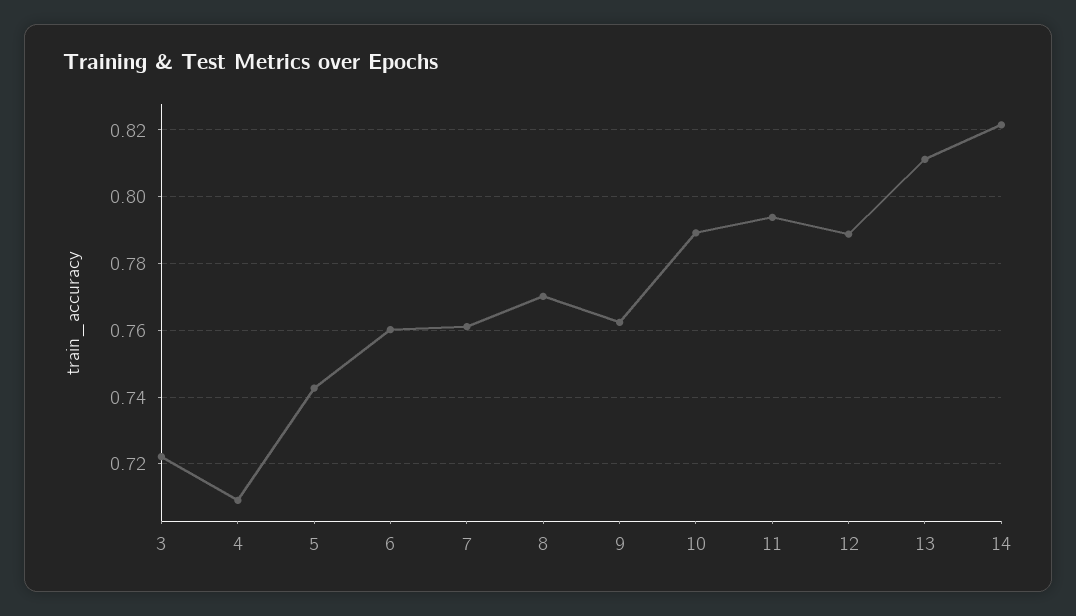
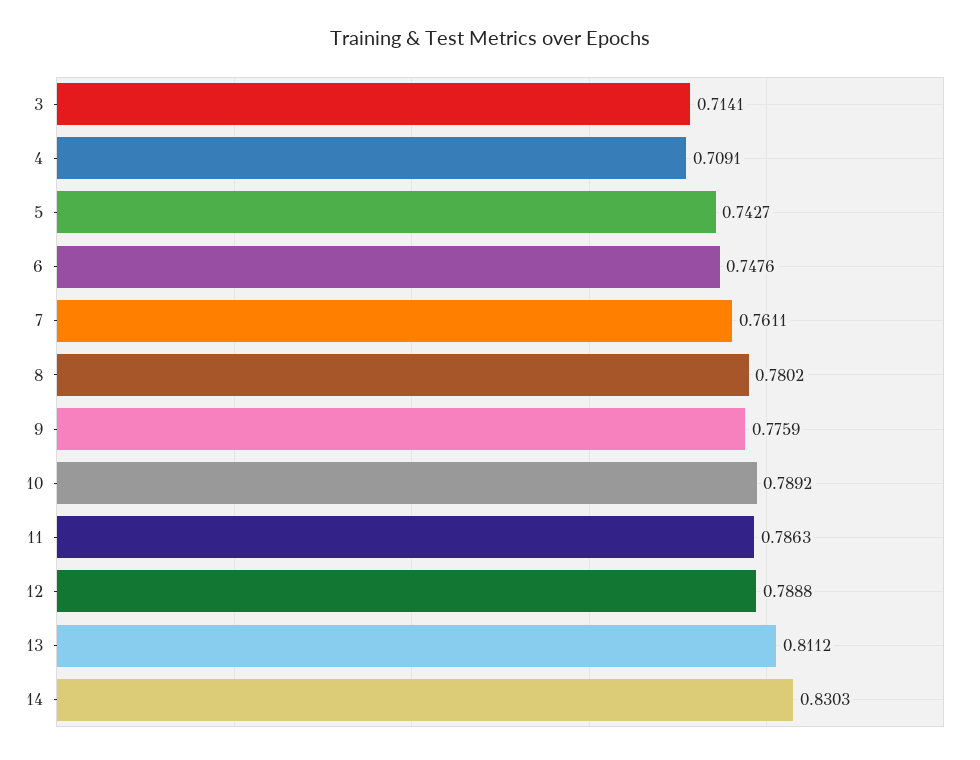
3: 0.722 -> 0.7141
6: 0.76 -> 0.7476
8: 0.77 -> 0.7802
9: 0.762 -> 0.7759
11: 0.794 -> 0.7863
14: 0.822 -> 0.8303

